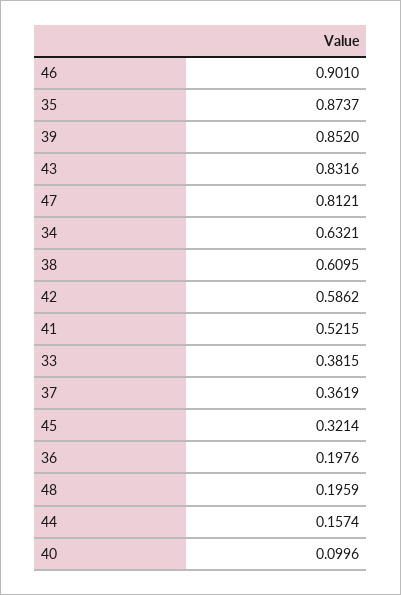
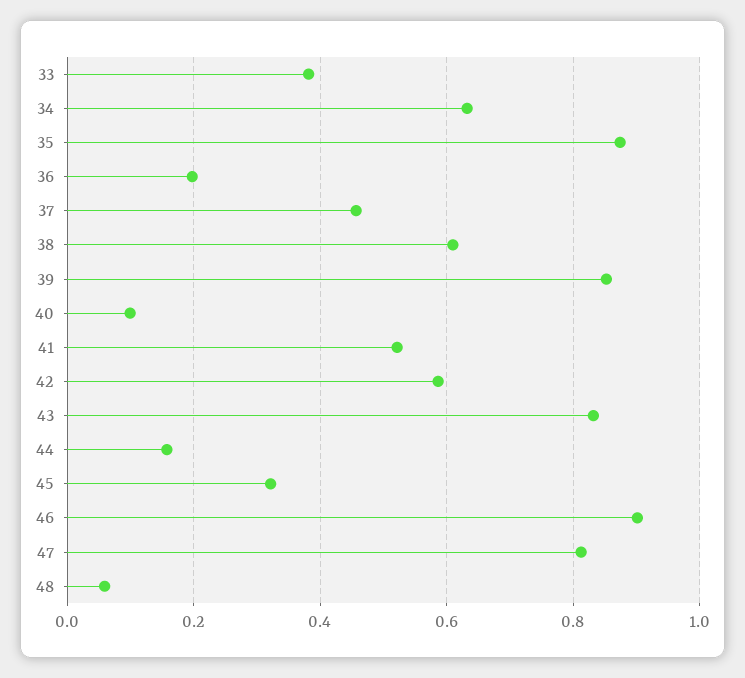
37: 0.3619 -> 0.46
48: 0.1959 -> 0.06

